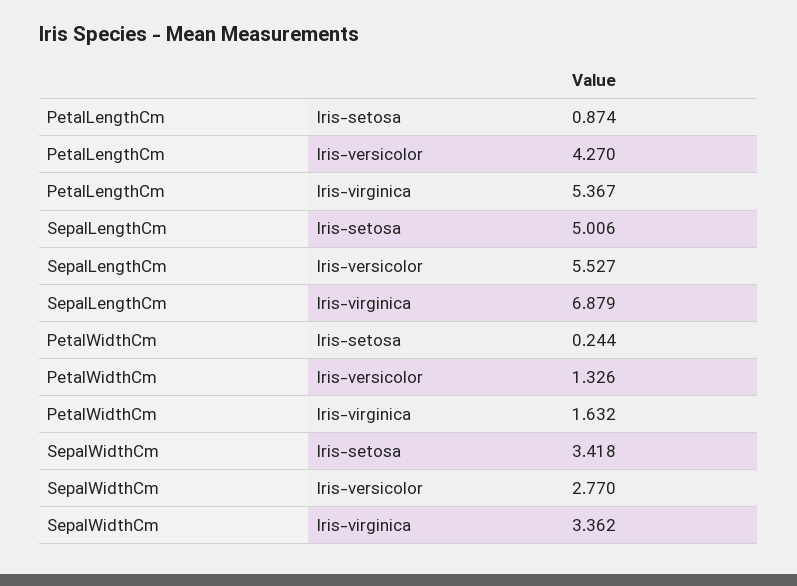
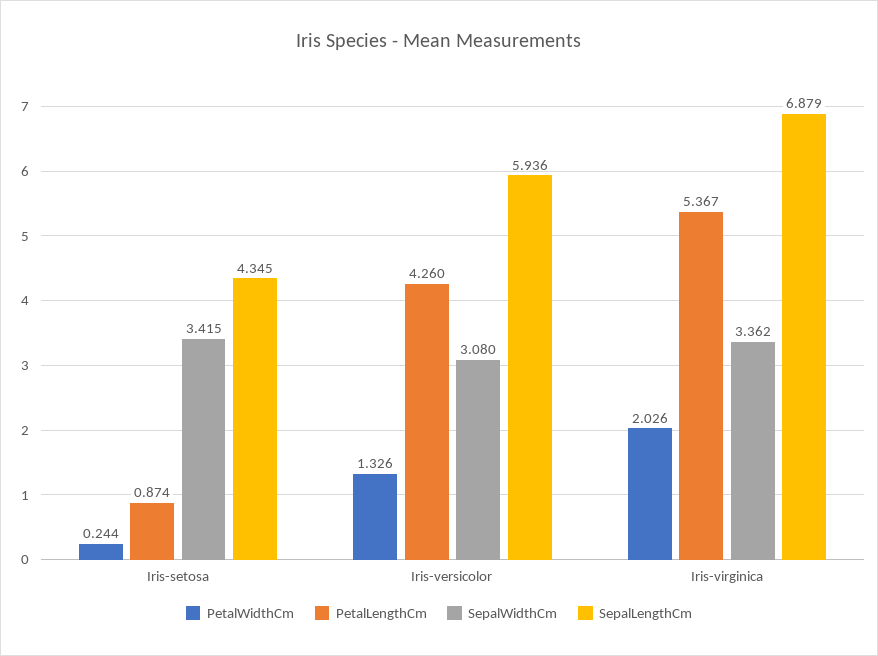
PetalLengthCm, Iris-versicolor: 4.27 -> 4.26
SepalLengthCm, Iris-setosa: 5.006 -> 4.345
SepalLengthCm, Iris-versicolor: 5.527 -> 5.936
PetalWidthCm, Iris-virginica: 1.632 -> 2.026
SepalWidthCm, Iris-setosa: 3.418 -> 3.415
SepalWidthCm, Iris-versicolor: 2.77 -> 3.08

